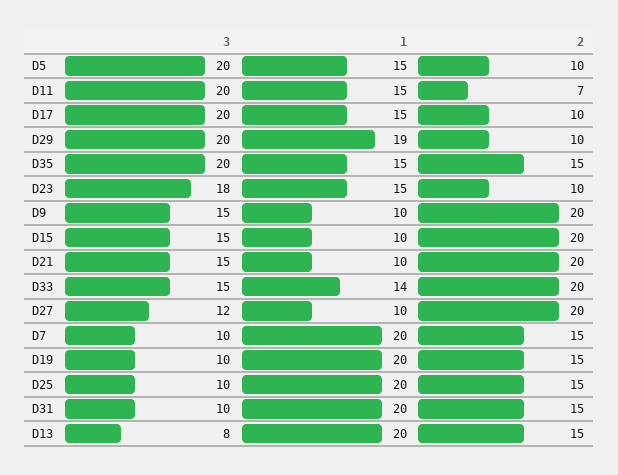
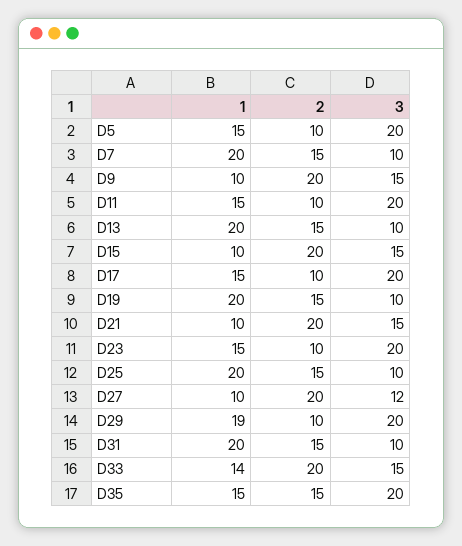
2, D11: 7 -> 10
3, D23: 18 -> 20
3, D13: 8 -> 10

